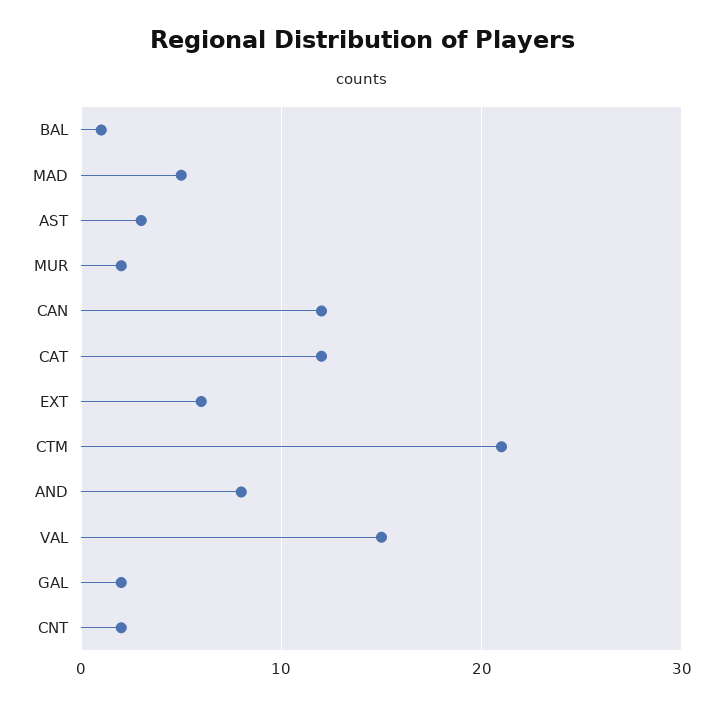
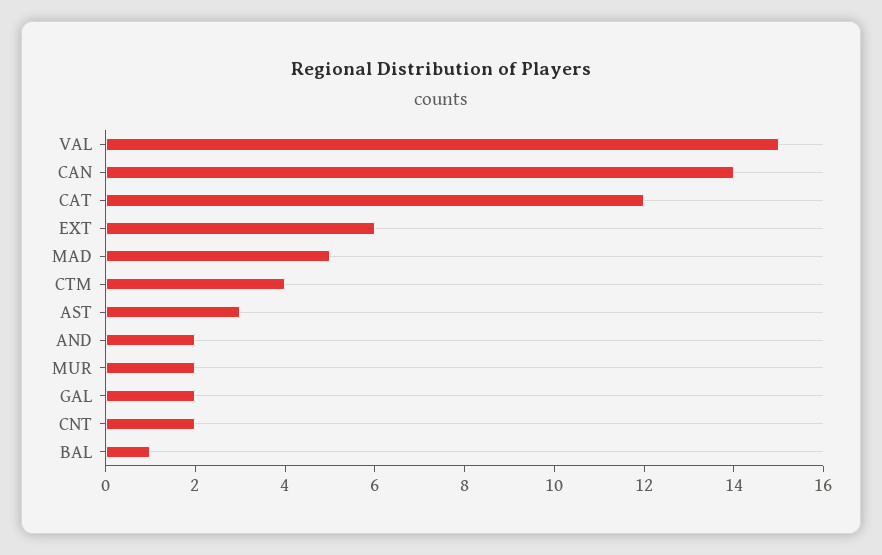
CAN: 12 -> 14
CTM: 21 -> 4
AND: 8 -> 2

